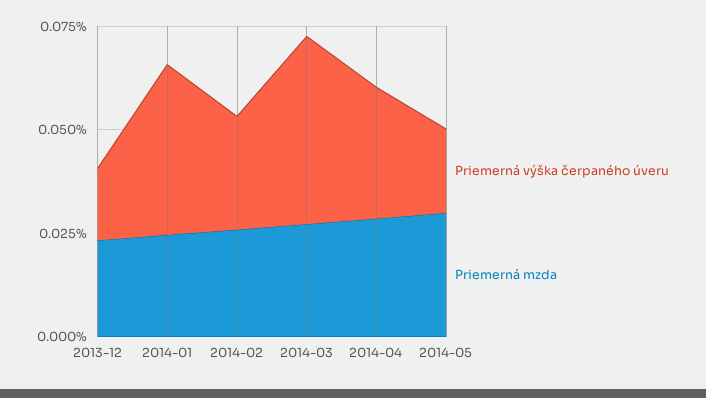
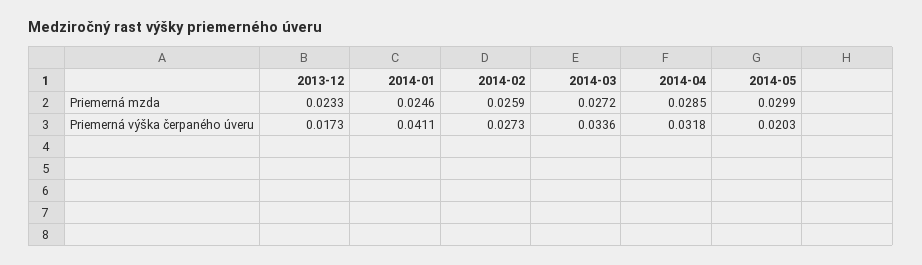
Priemerná výška čerpaného úveru, 2014-03: 0.045 -> 0.0336

